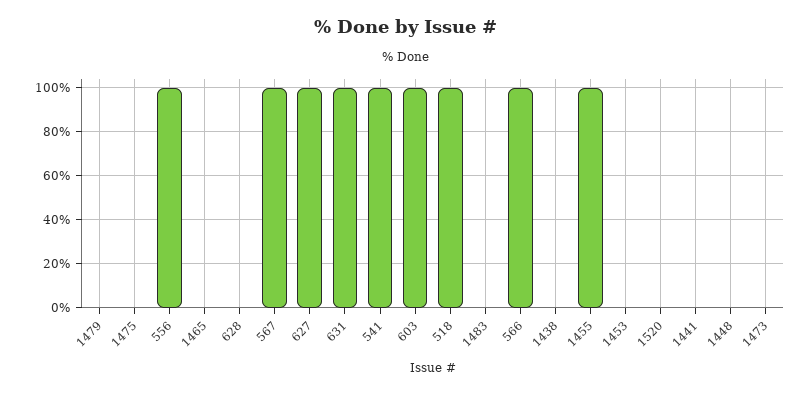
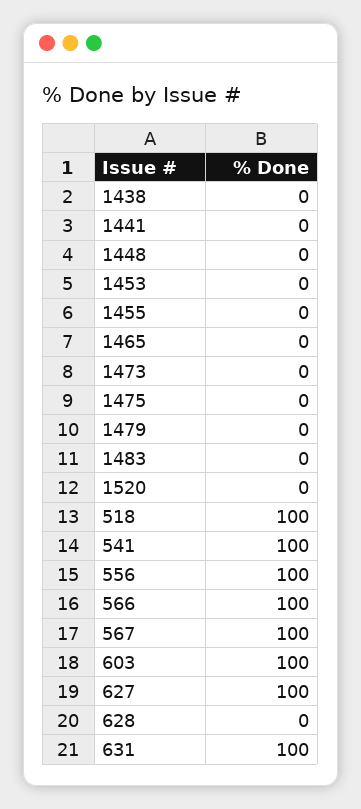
1455: 100 -> 0

